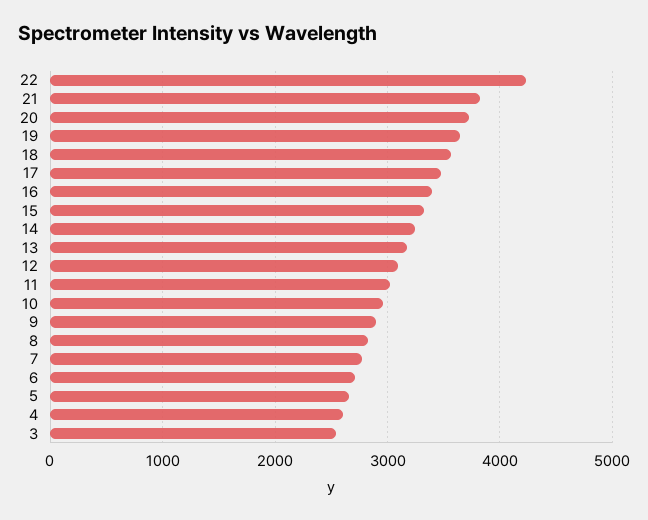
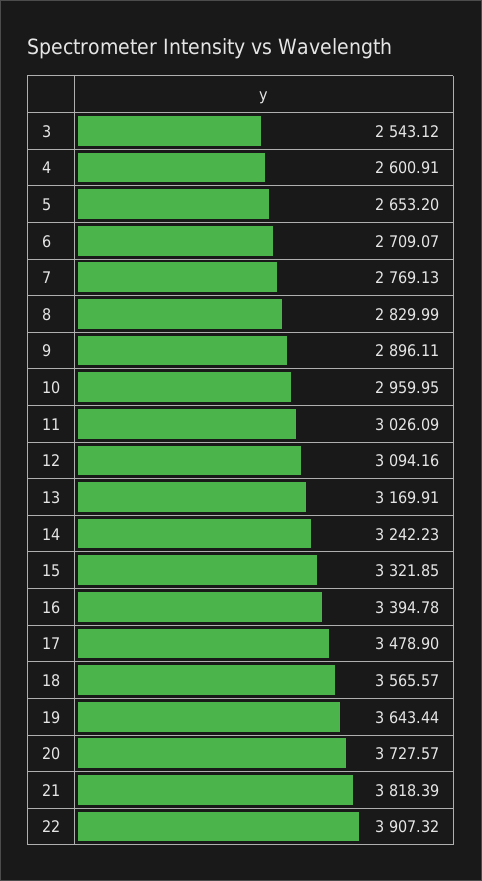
22: 4200 -> 3907.32

